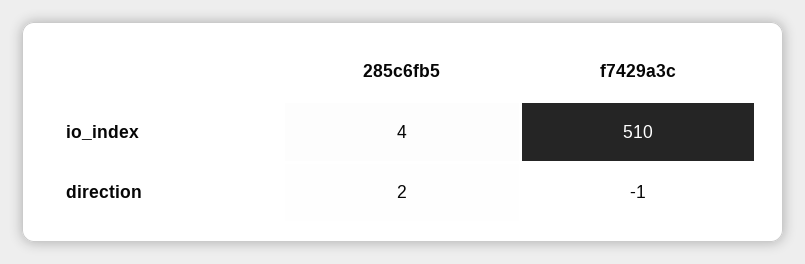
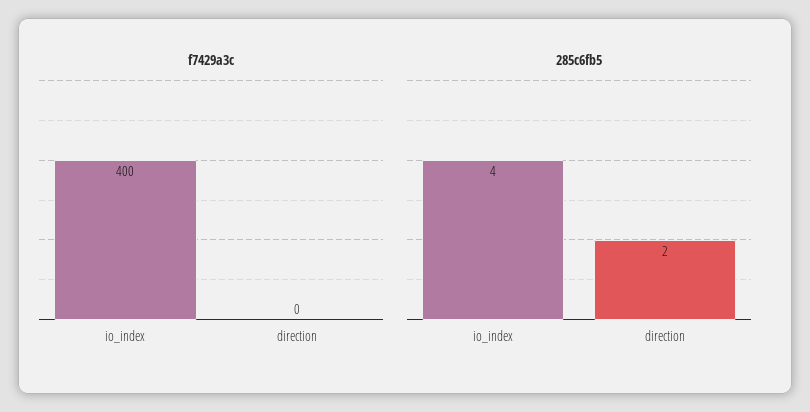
f7429a3c, io_index: 510 -> 400
f7429a3c, direction: -1 -> 0

